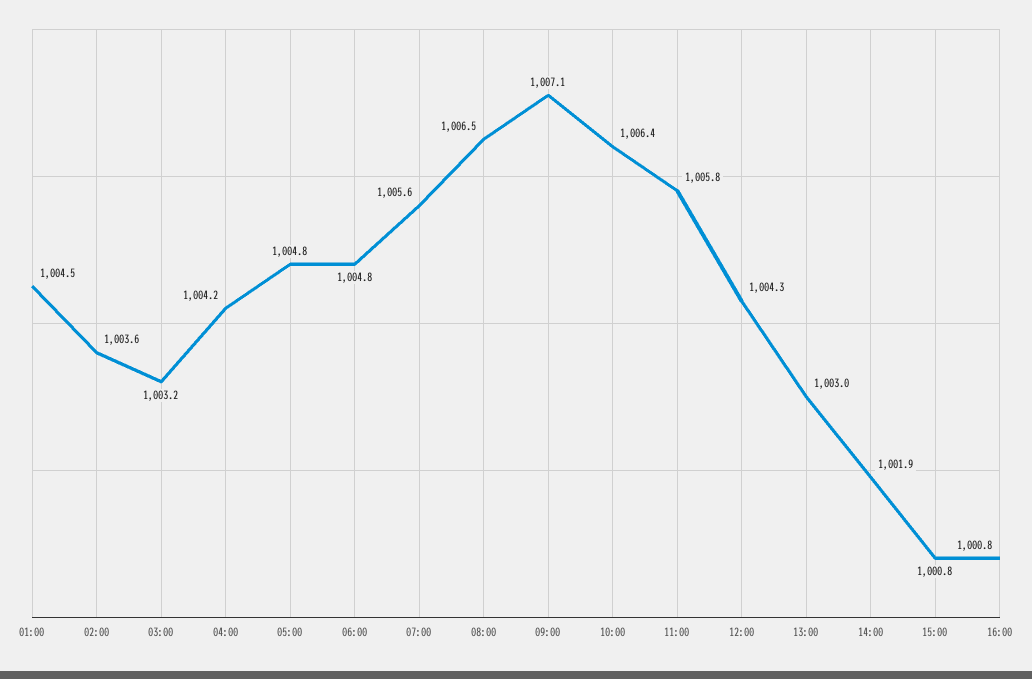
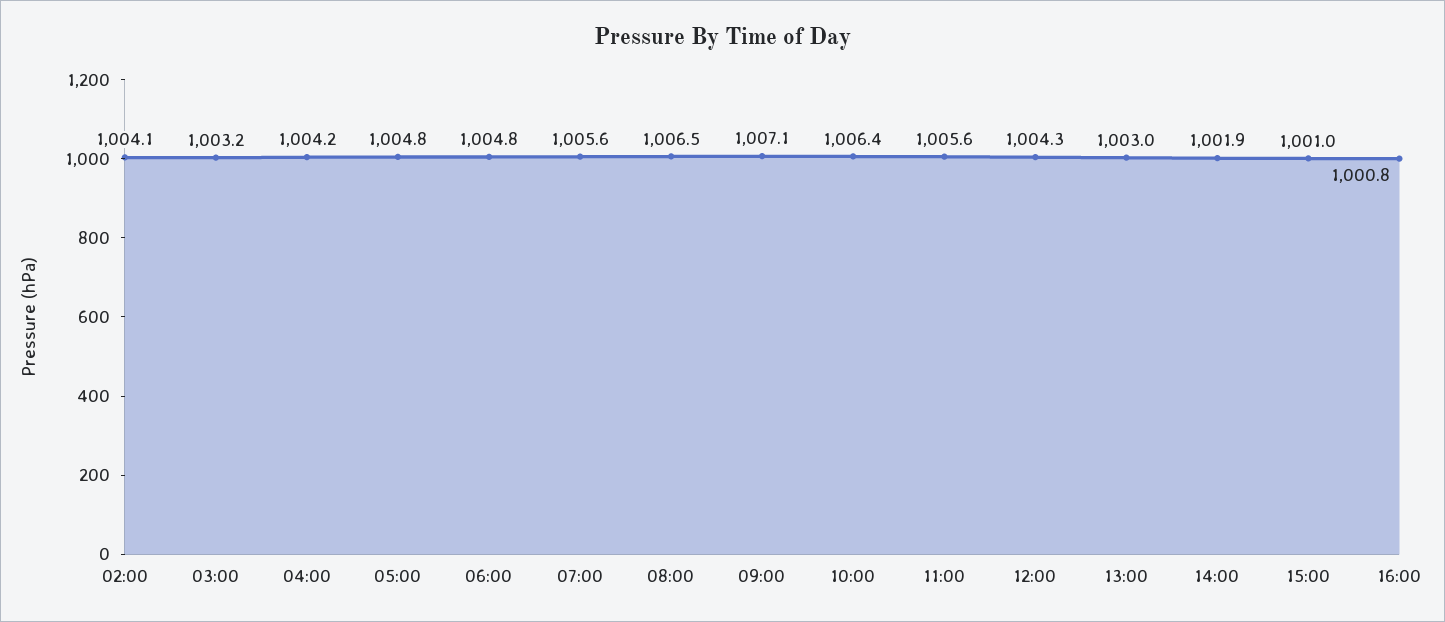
01:00: 1004.5 -> none
02:00: 1003.6 -> 1004.1
11:00: 1005.8 -> 1005.6
15:00: 1000.8 -> 1001

